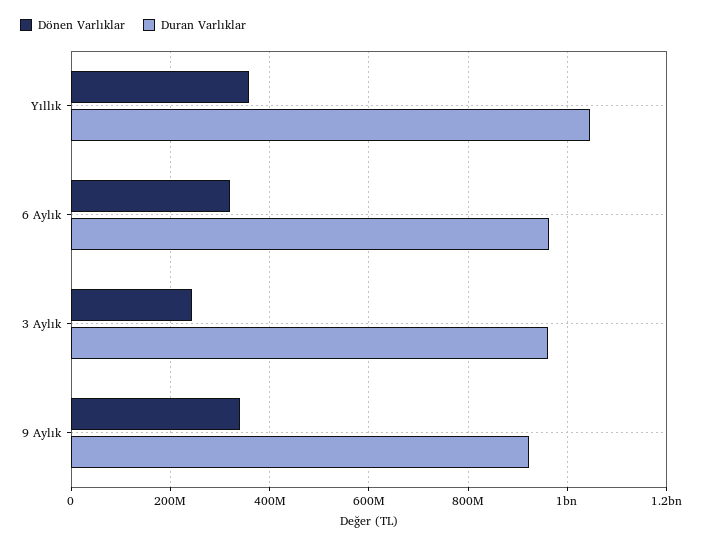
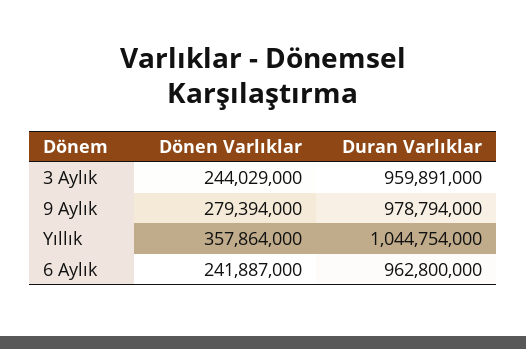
Dönen Varlıklar, 6 Aylık: 320000000 -> 241887000
Dönen Varlıklar, 9 Aylık: 340000000 -> 279394000
Duran Varlıklar, 9 Aylık: 920000000 -> 978794000

